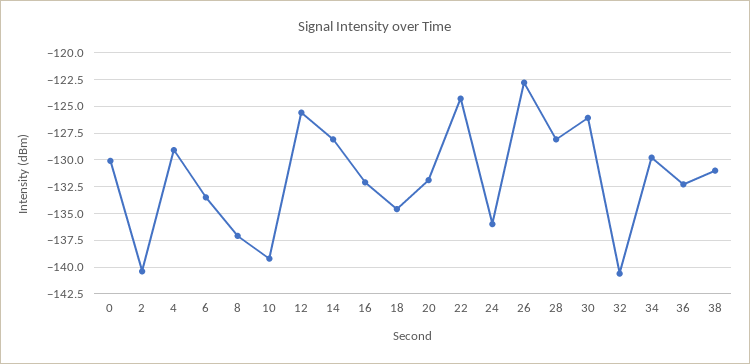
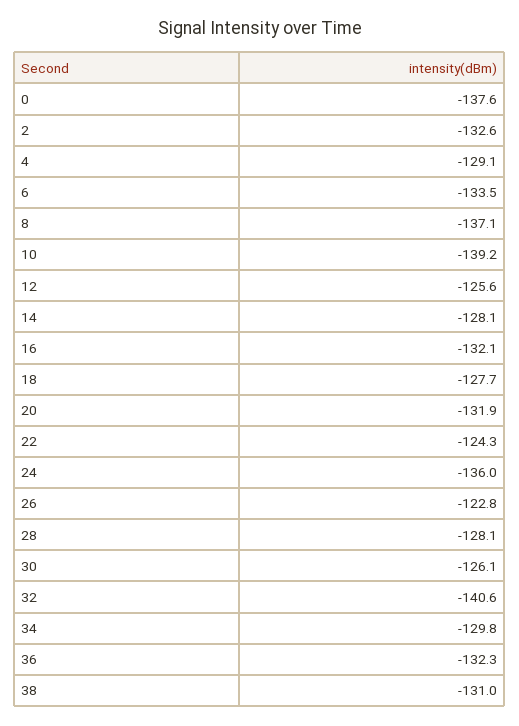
0: -130 -> -137.6
2: -140 -> -132.6
18: -135 -> -127.7

